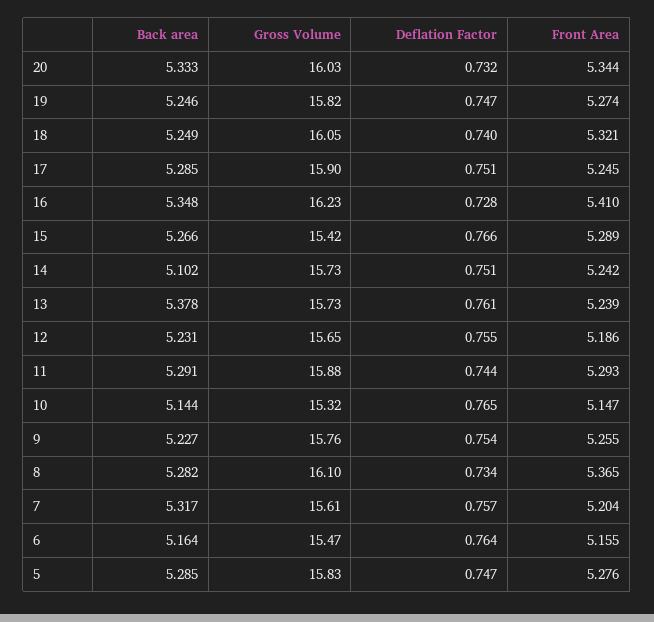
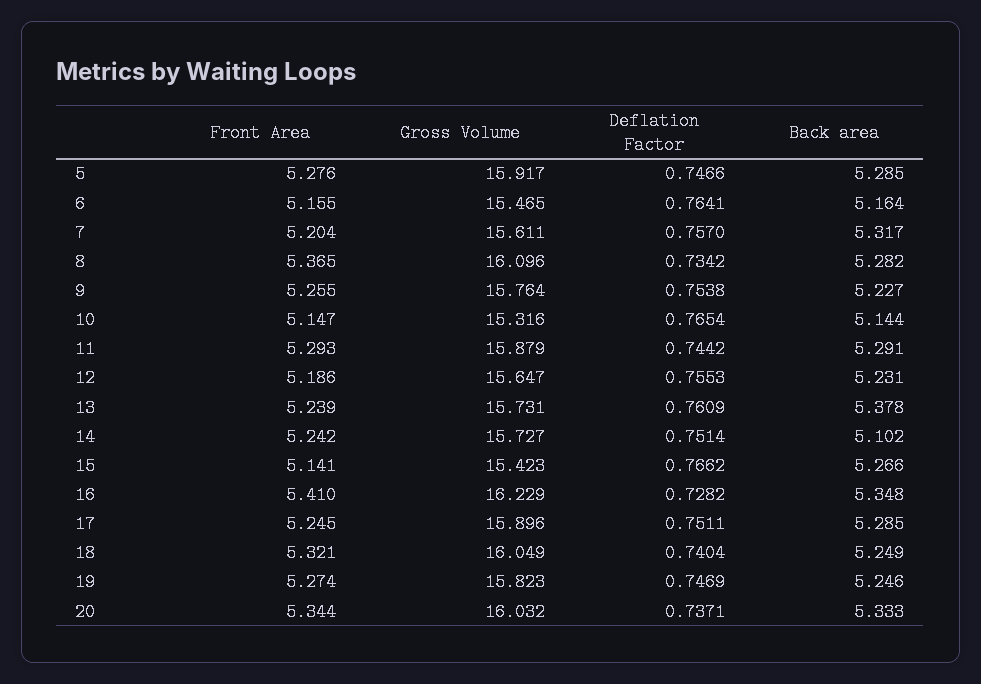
Deflation Factor, 20: 0.732 -> 0.7371
Front Area, 15: 5.289 -> 5.141
Gross Volume, 5: 15.83 -> 15.917

